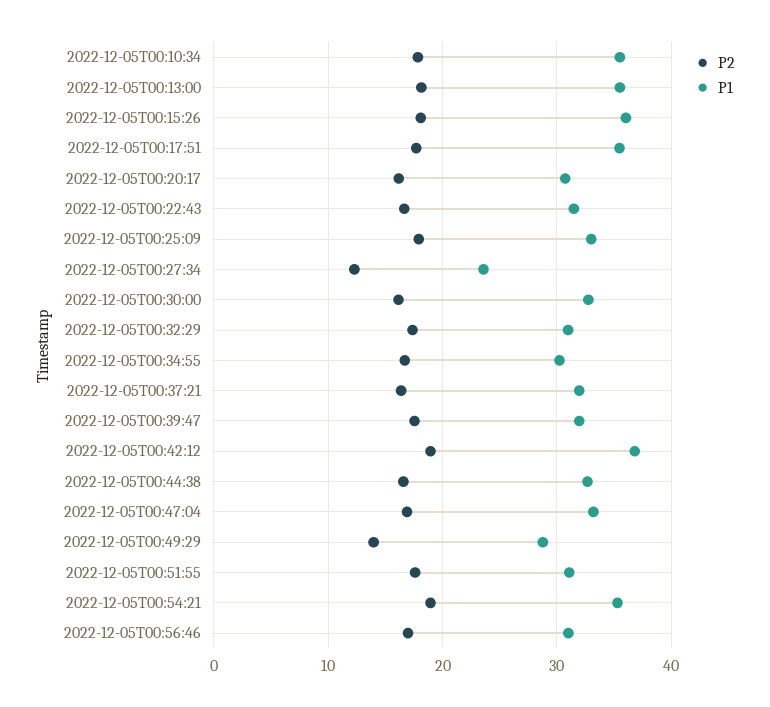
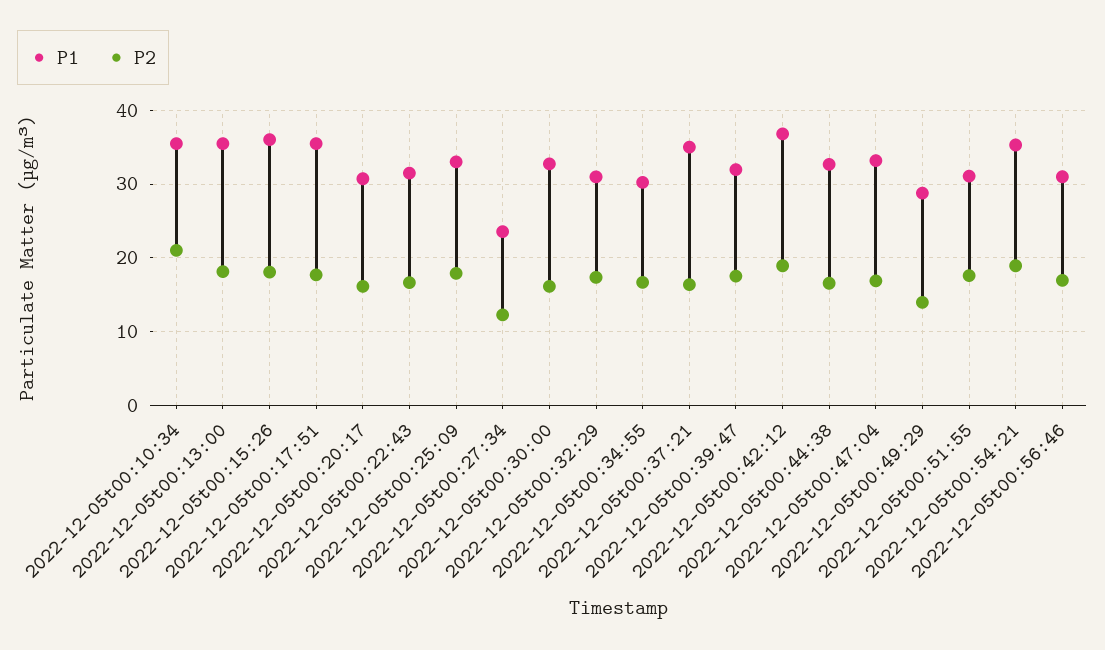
P2, 2022-12-05T00:10:34: 18 -> 21
P1, 2022-12-05T00:37:21: 32 -> 35

